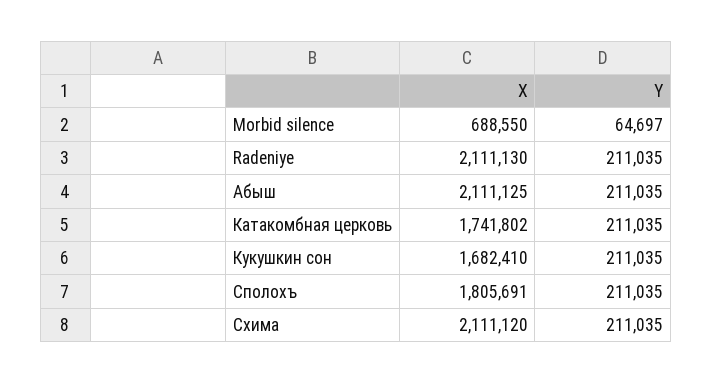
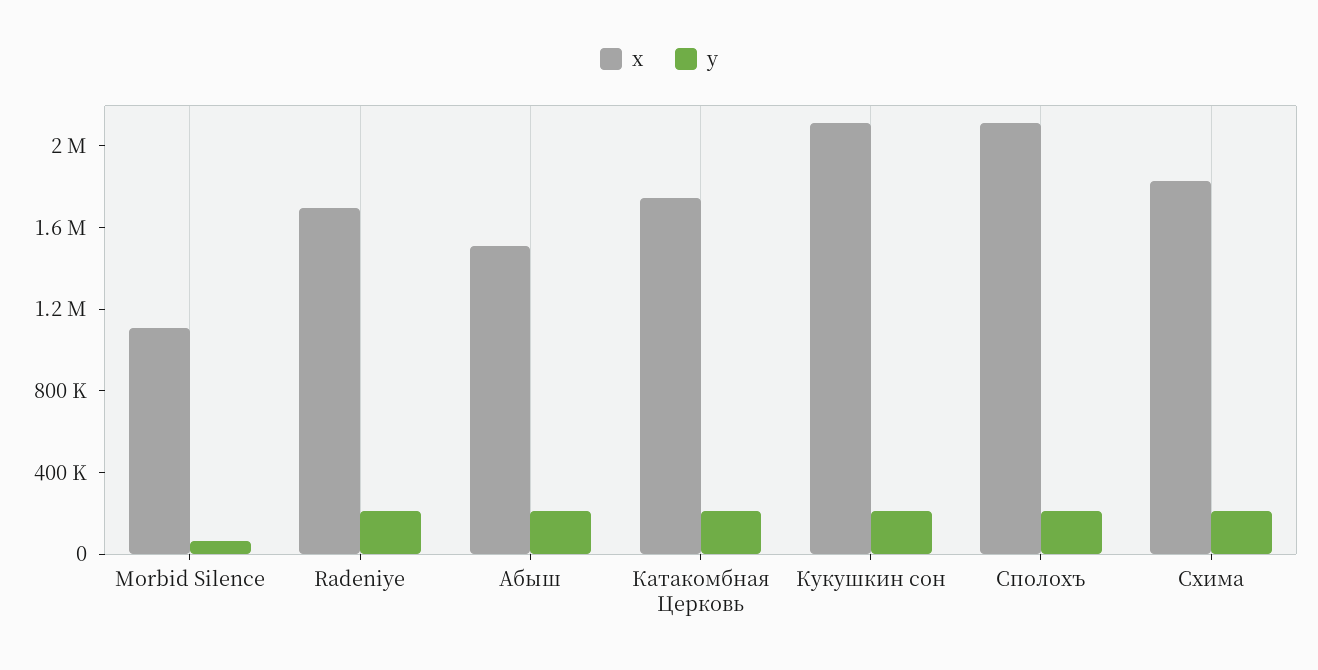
X, Morbid silence: 688550 -> 1100000
X, Radeniye: 2111130 -> 1700000
X, Абыш: 2111125 -> 1500000
X, Кукушкин сон: 1682410 -> 2100000
X, Сполохъ: 1805691 -> 2100000
X, Схима: 2111120 -> 1800000

